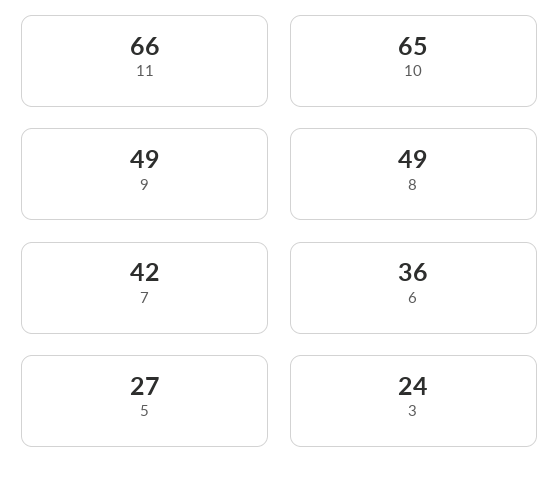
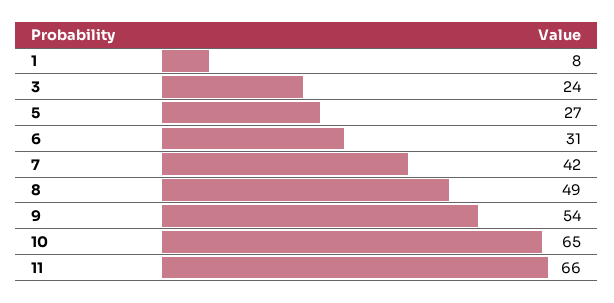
9: 49 -> 54
6: 36 -> 31
1: none -> 8

